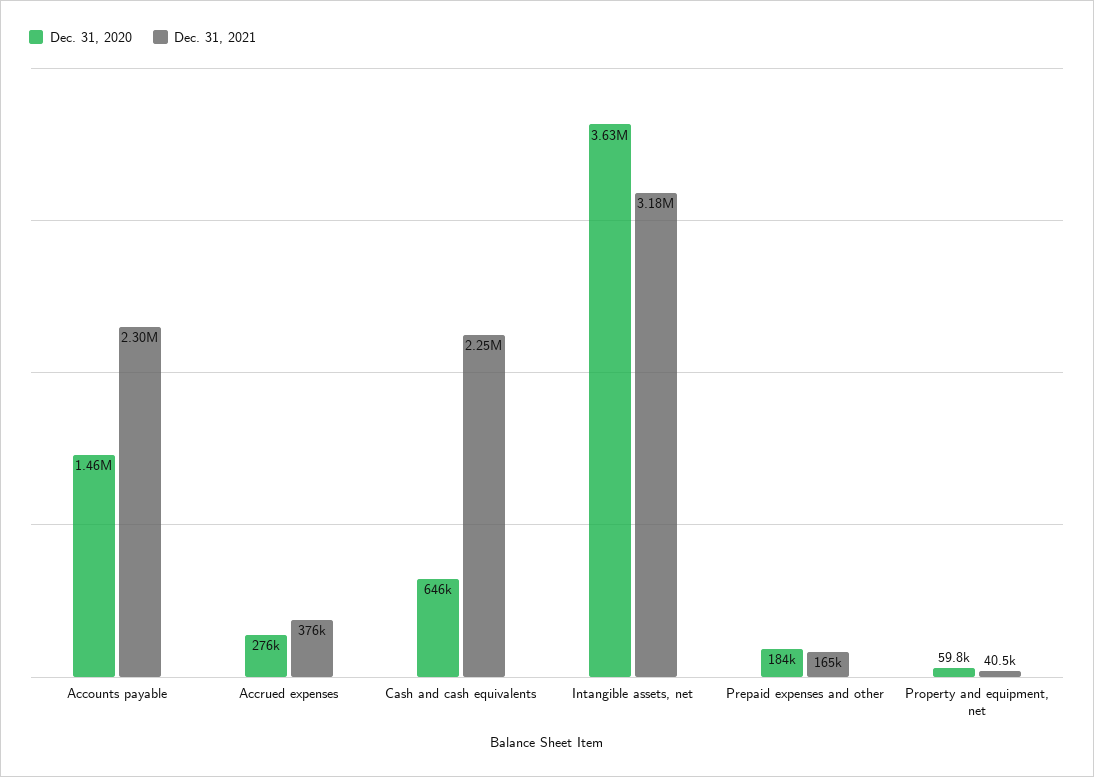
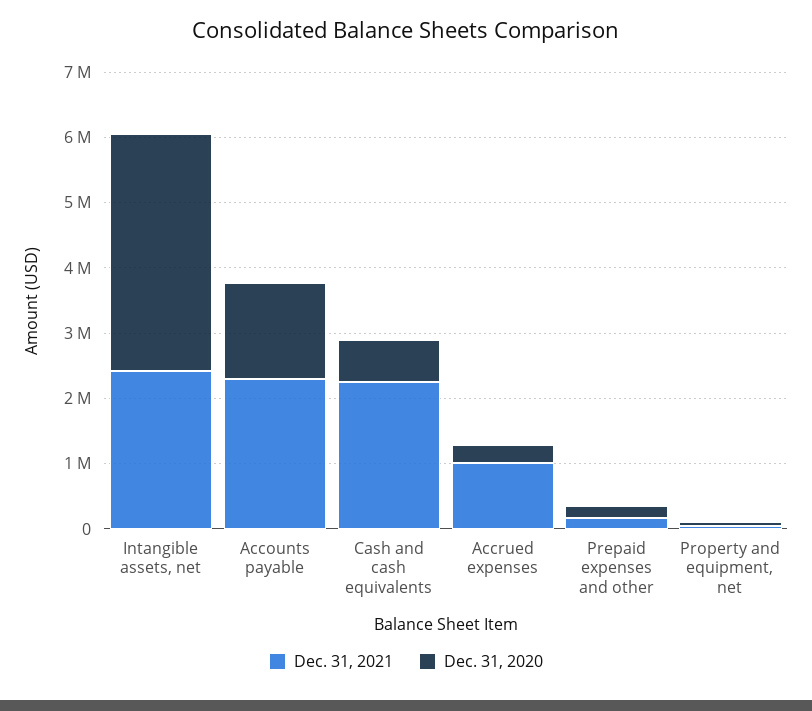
Dec. 31, 2021, Accrued expenses: 376000 -> 1000000
Dec. 31, 2021, Intangible assets, net: 3180000 -> 2400000

